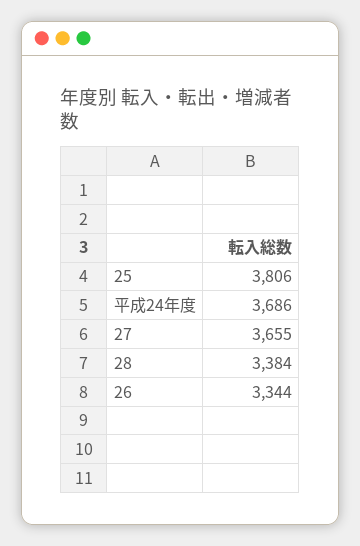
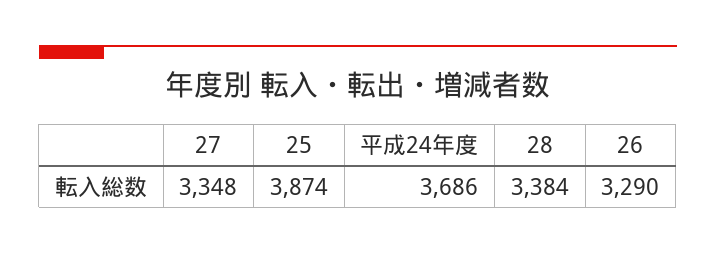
25: 3806 -> 3874
27: 3655 -> 3348
26: 3344 -> 3290

